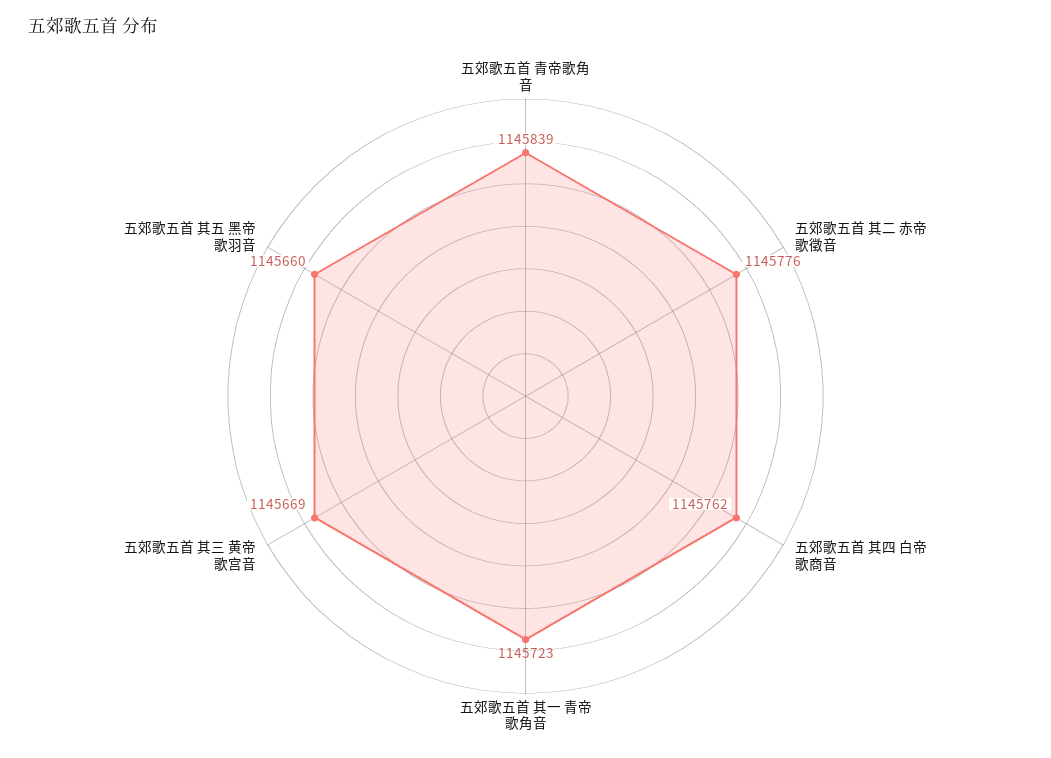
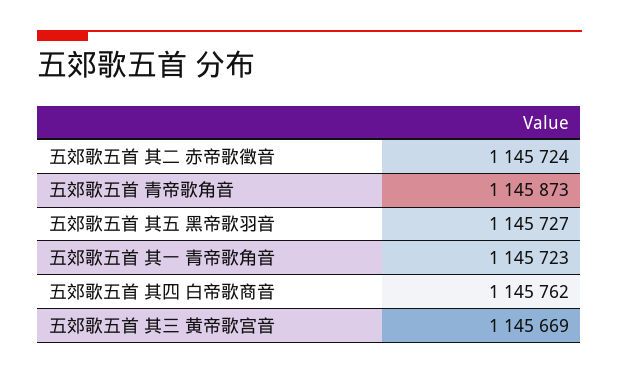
五郊歌五首 青帝歌角音: 1145839 -> 1145873
五郊歌五首 其二 赤帝歌徵音: 1145776 -> 1145724
五郊歌五首 其五 黑帝歌羽音: 1145660 -> 1145727

